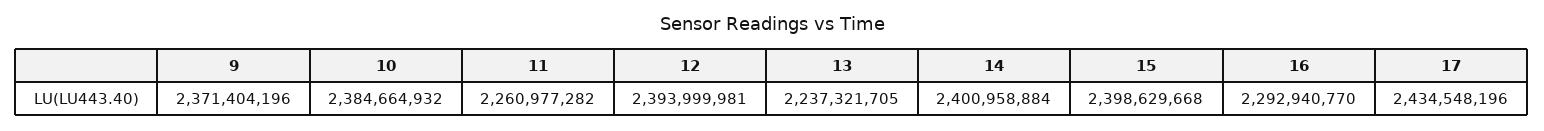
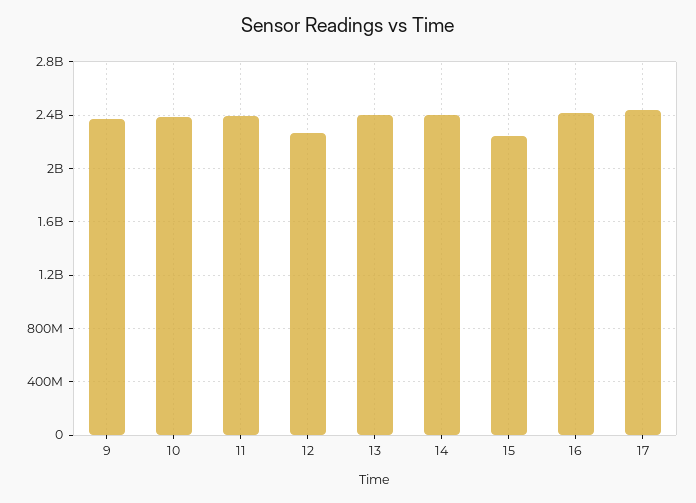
11: 2260977282 -> 2400000000
12: 2393999981 -> 2250000000
13: 2237321705 -> 2400000000
15: 2398629668 -> 2250000000
16: 2292940770 -> 2400000000

